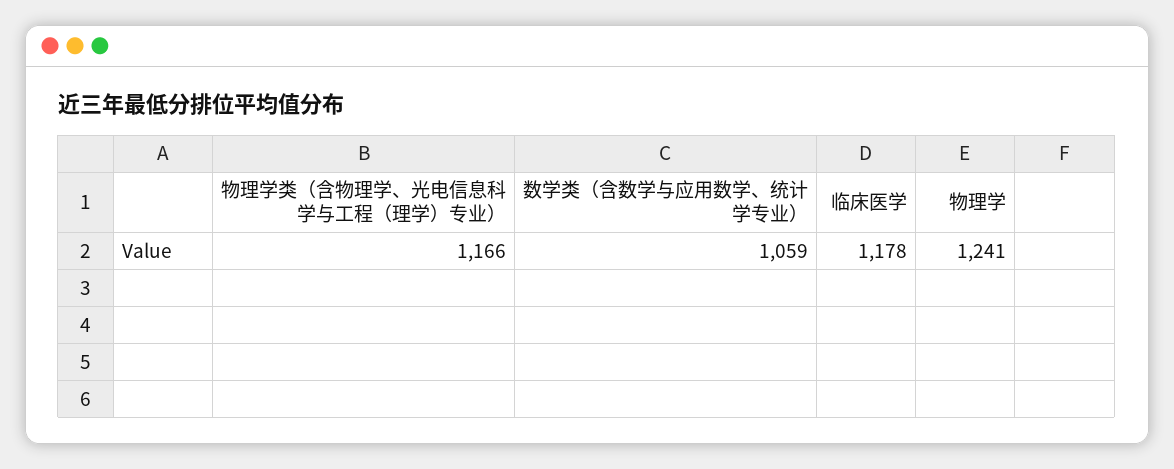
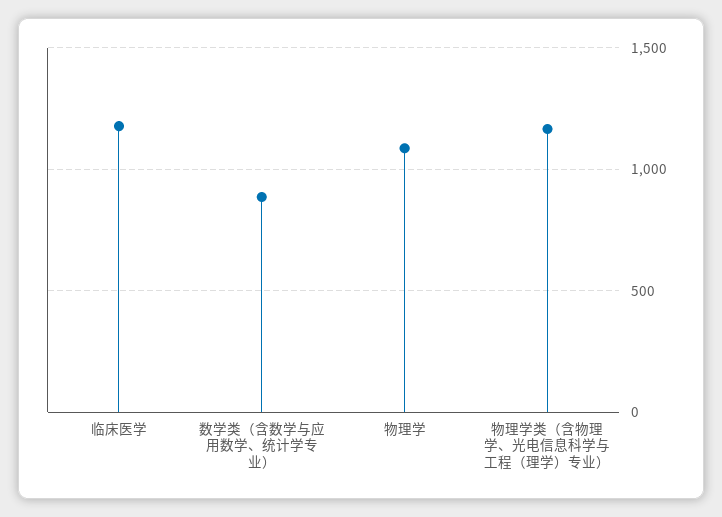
数学类（含数学与应用数学、统计学专业）: 1059 -> 900
物理学: 1241 -> 1100

